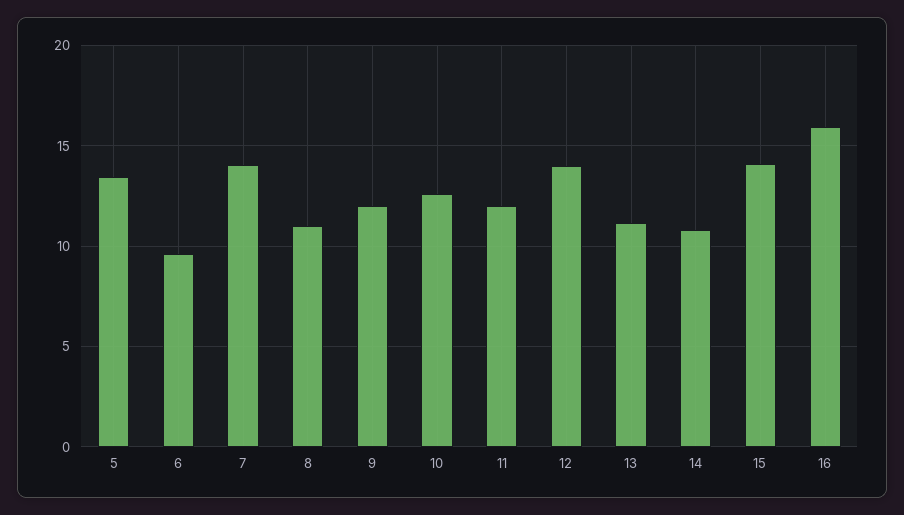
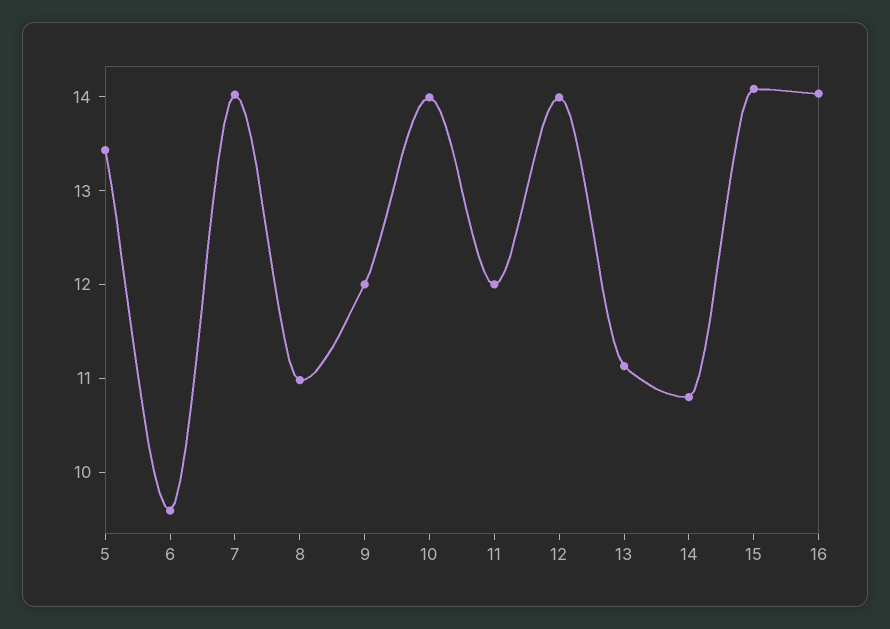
10: 12.5 -> 14
16: 16 -> 14

